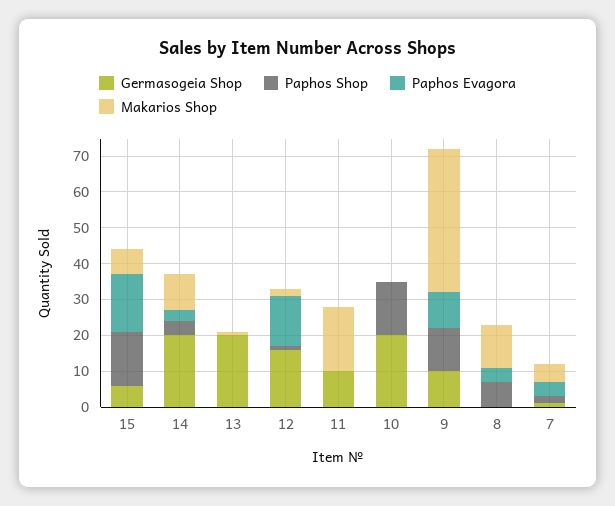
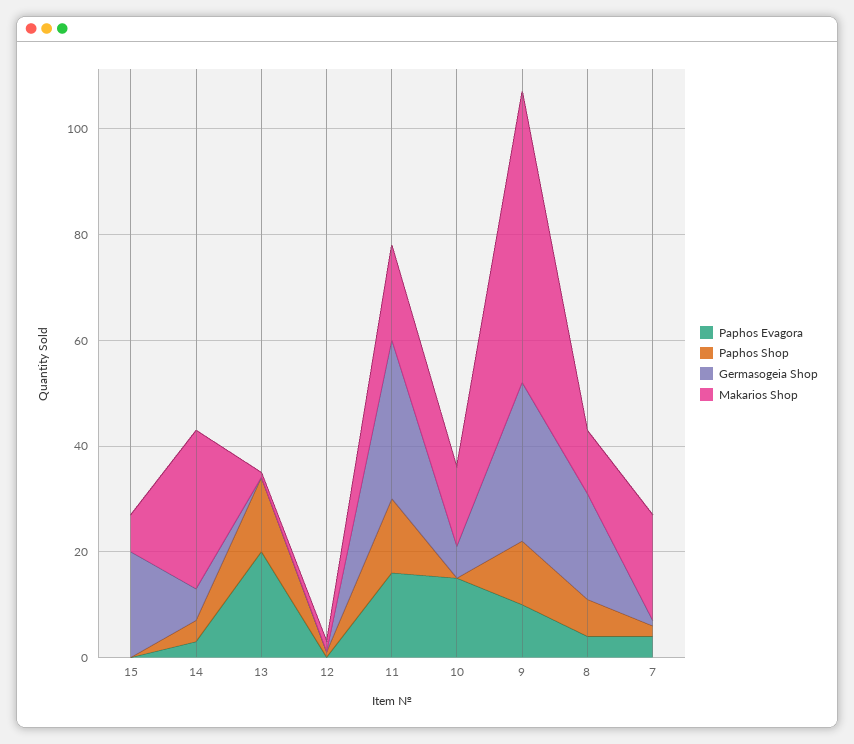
Germasogeia Shop, 15: 5 -> 20
Paphos Shop, 15: 15 -> 0
Paphos Evagora, 15: 15 -> 0
Germasogeia Shop, 14: 20 -> 5
Makarios Shop, 14: 10 -> 30
Germasogeia Shop, 13: 20 -> 0
Paphos Shop, 13: 0 -> 15
Paphos Evagora, 13: 0 -> 20
Germasogeia Shop, 12: 15 -> 0
Paphos Evagora, 12: 15 -> 0
Germasogeia Shop, 11: 10 -> 30
Paphos Shop, 11: 0 -> 15
Paphos Evagora, 11: 0 -> 15
Germasogeia Shop, 10: 20 -> 5
Paphos Shop, 10: 15 -> 0
Paphos Evagora, 10: 0 -> 15
Makarios Shop, 10: 0 -> 15
Germasogeia Shop, 9: 10 -> 30
Makarios Shop, 9: 40 -> 55
Germasogeia Shop, 8: 0 -> 20
Makarios Shop, 7: 5 -> 20

